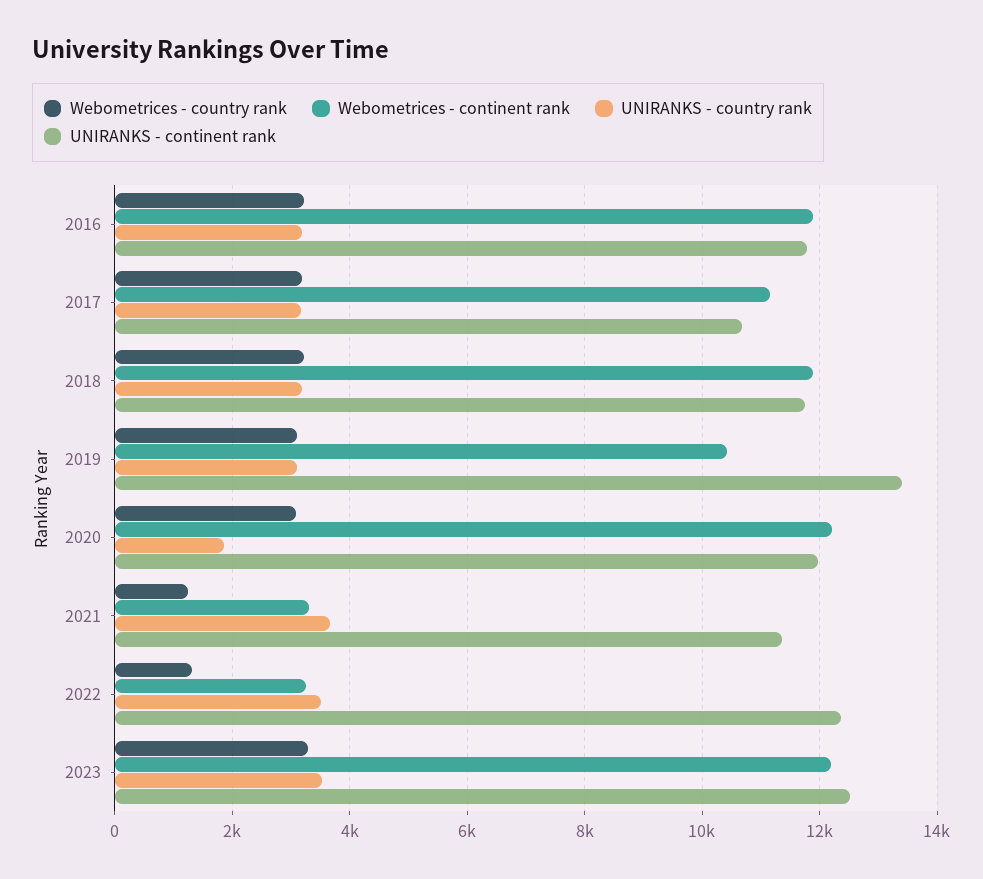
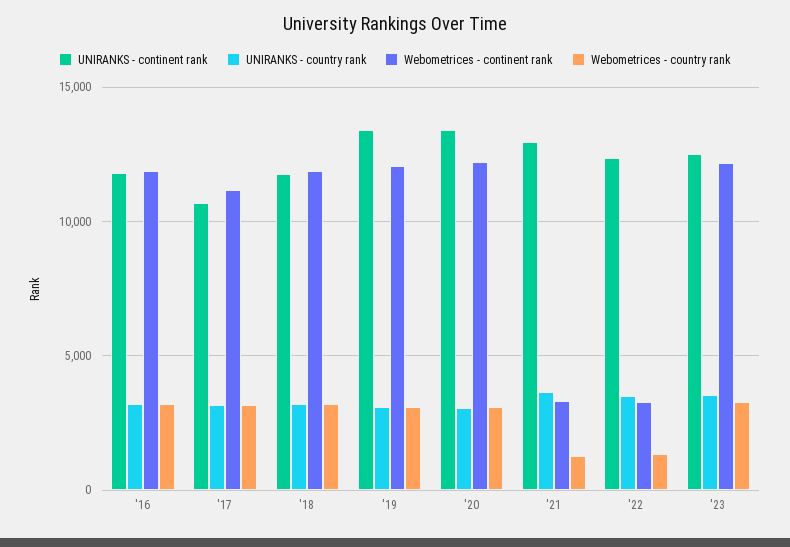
Webometrices - continent rank, 2019: 10400 -> 12000
UNIRANKS - country rank, 2020: 1800 -> 3000
UNIRANKS - continent rank, 2020: 12000 -> 13500
UNIRANKS - continent rank, 2021: 11400 -> 13000

